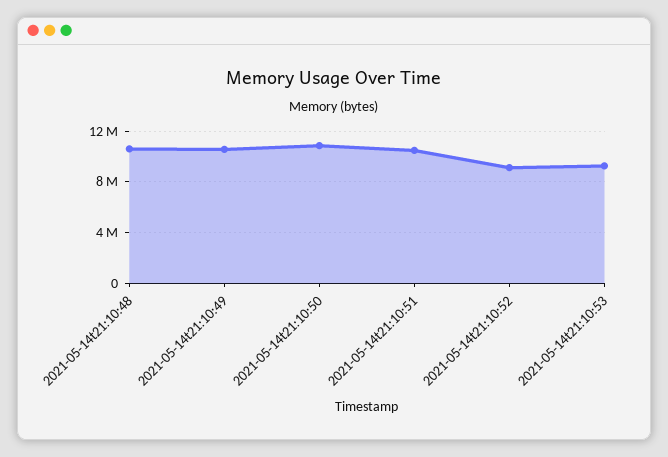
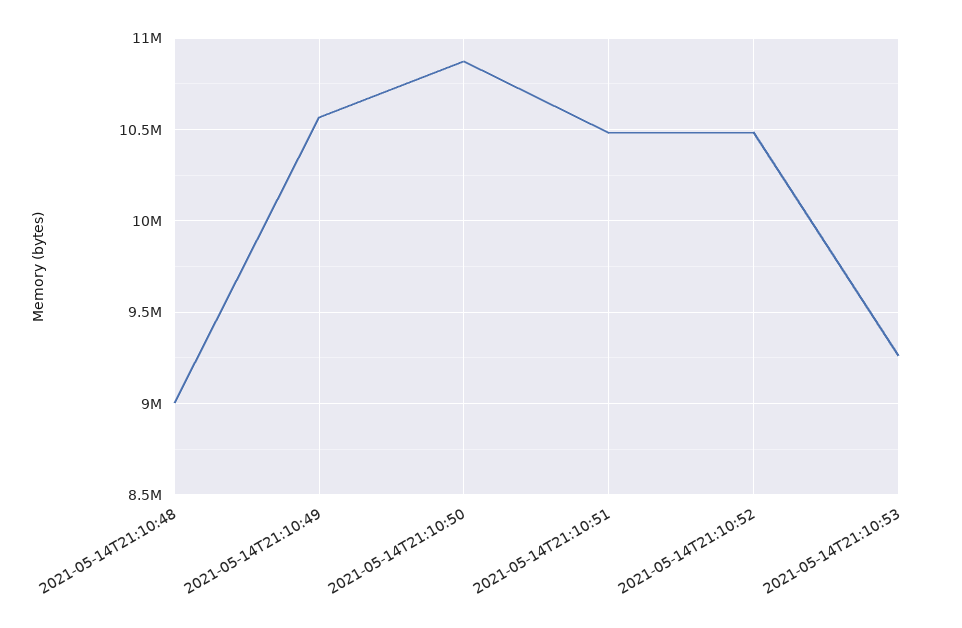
2021-05-14t21:10:48: 10500000 -> 9000000
2021-05-14t21:10:52: 9000000 -> 10500000

